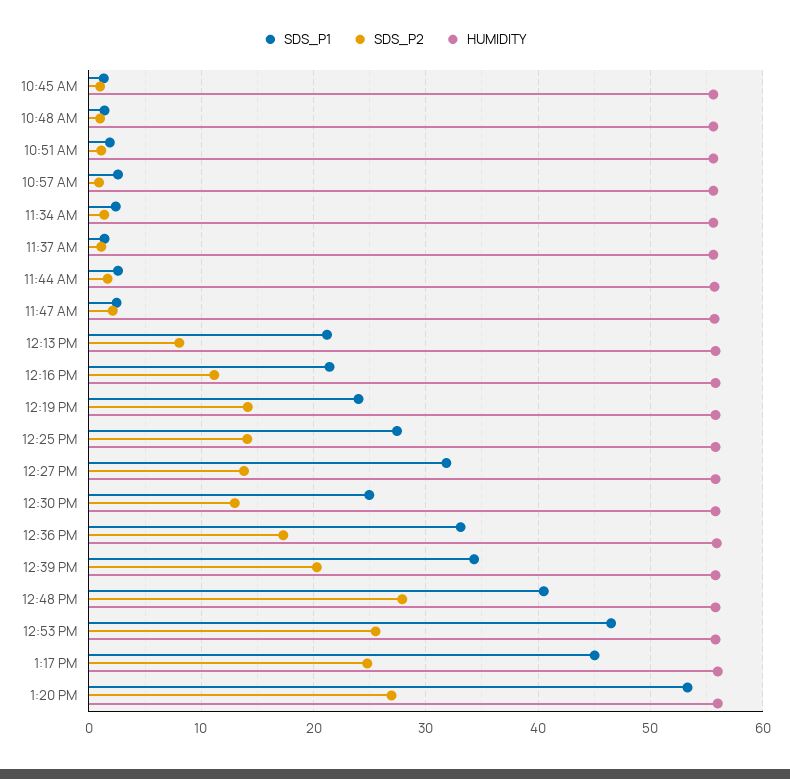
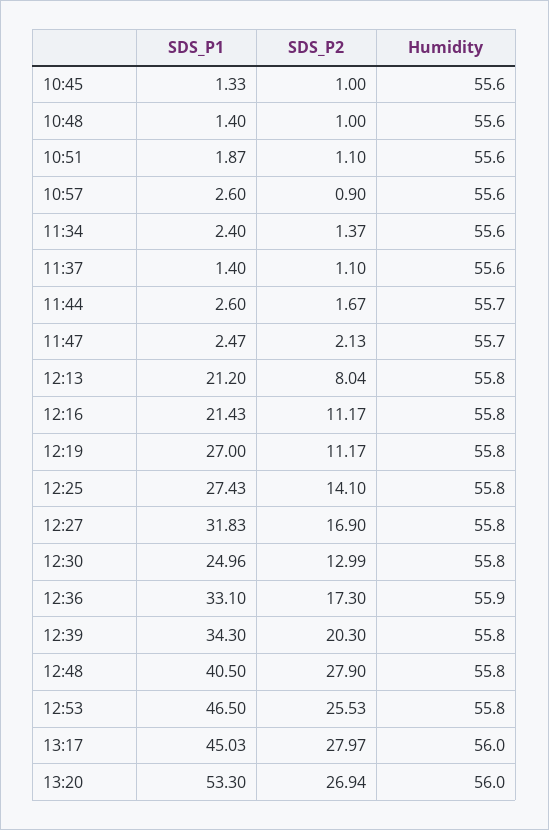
SDS_P1, 12:19 PM: 24 -> 27
SDS_P2, 12:19 PM: 14 -> 11.17
SDS_P2, 12:27 PM: 14 -> 16.9
SDS_P2, 1:17 PM: 25 -> 27.97

